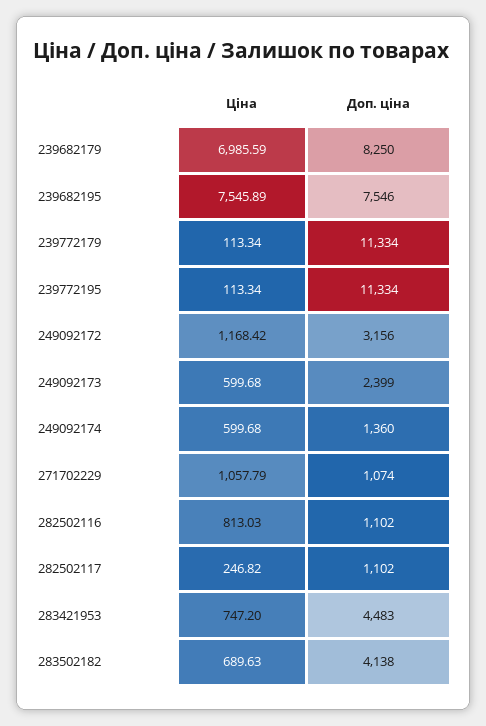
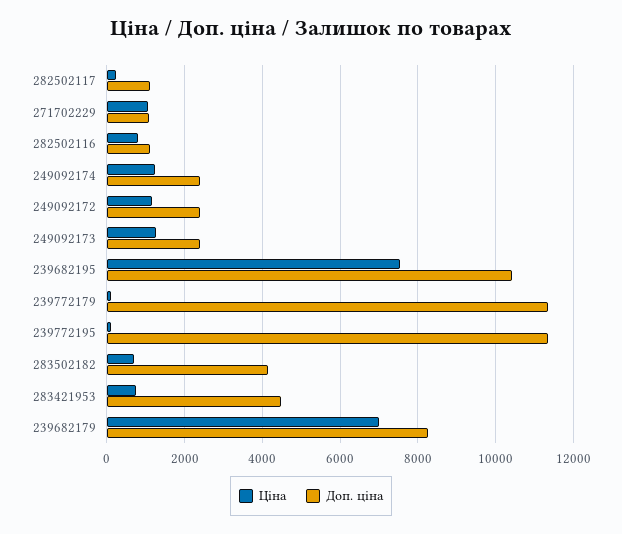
Доп. ціна, 239682195: 7546 -> 10400
Доп. ціна, 249092172: 3156 -> 2400
Ціна, 249092173: 599.68 -> 1200
Ціна, 249092174: 599.68 -> 1200
Доп. ціна, 249092174: 1360 -> 2400

